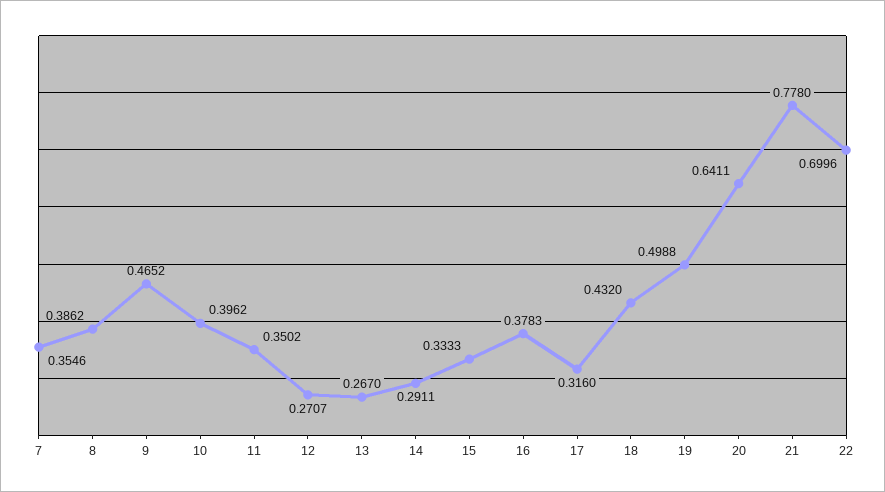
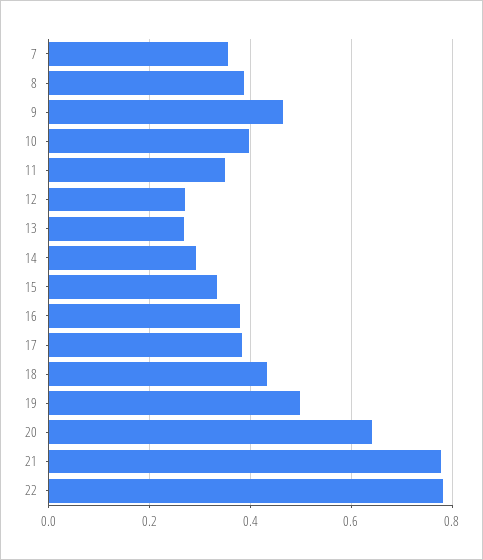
17: 0.316 -> 0.38
22: 0.6996 -> 0.78

